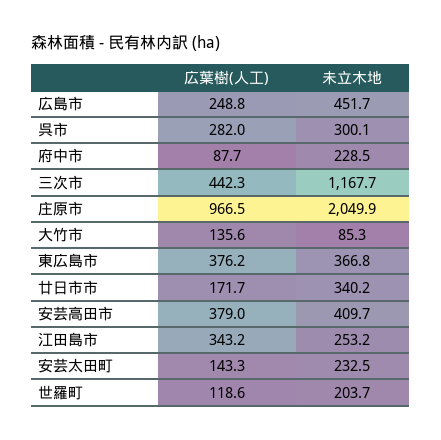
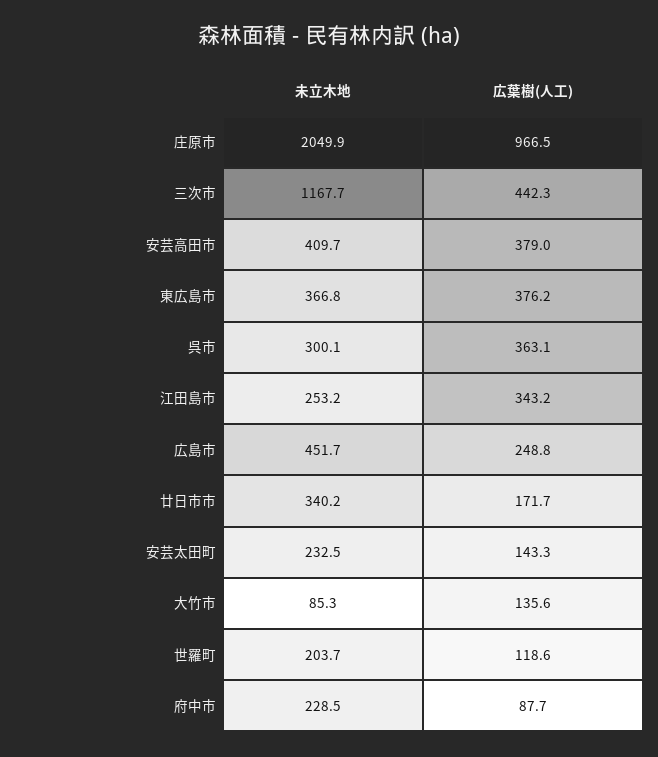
広葉樹(人工), 呉市: 282 -> 363.1

